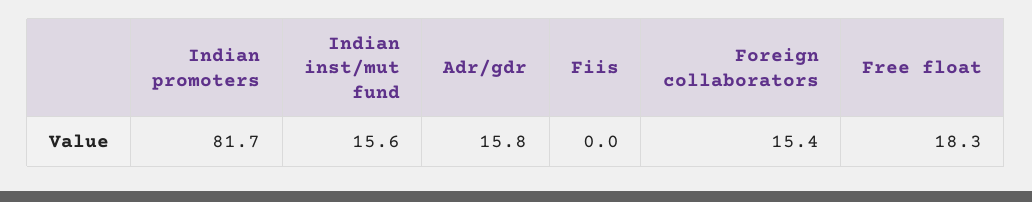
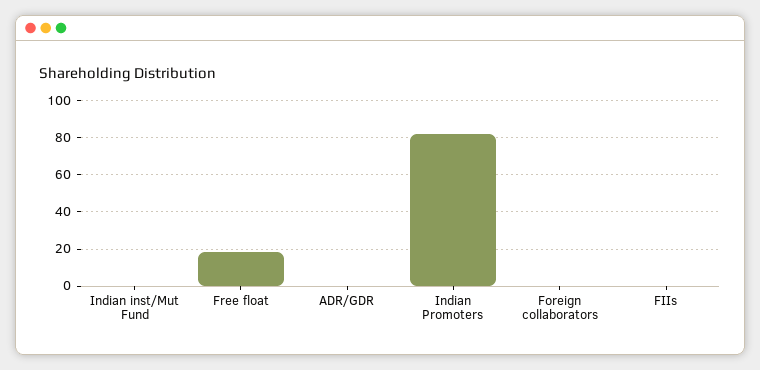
Indian inst/mut fund: 15.6 -> 0
Adr/gdr: 15.8 -> 0
Foreign collaborators: 15.4 -> 0

